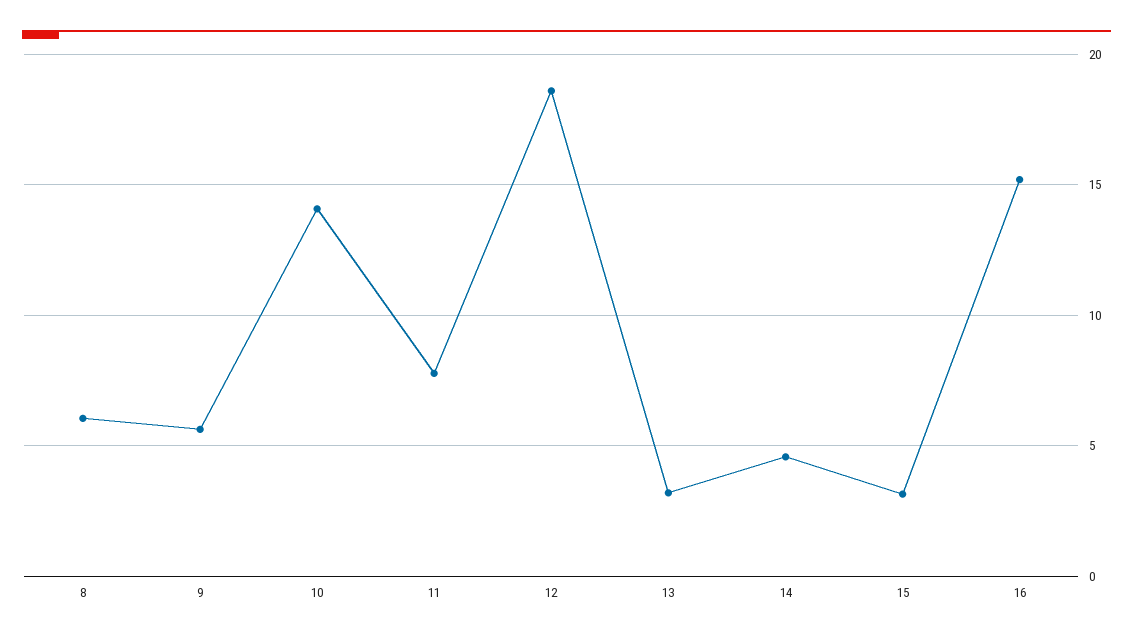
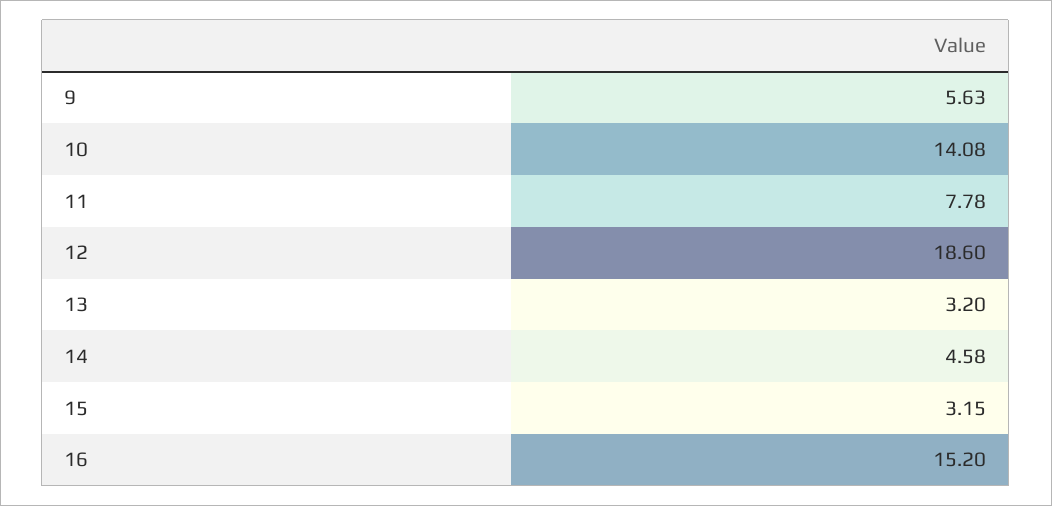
8: 6 -> none

